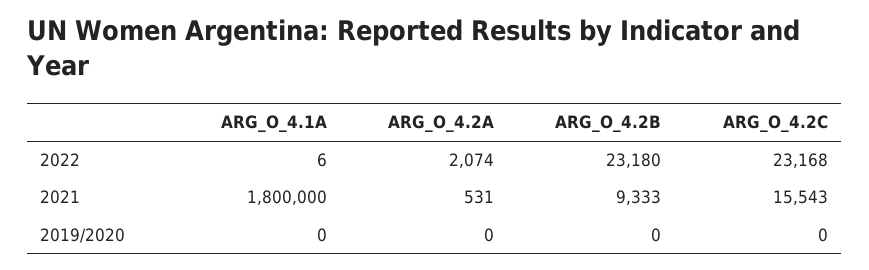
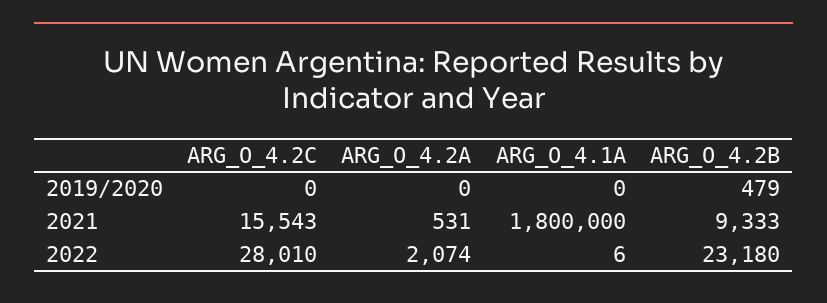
ARG_O_4.2C, 2022: 23168 -> 28010
ARG_O_4.2B, 2019/2020: 0 -> 479

